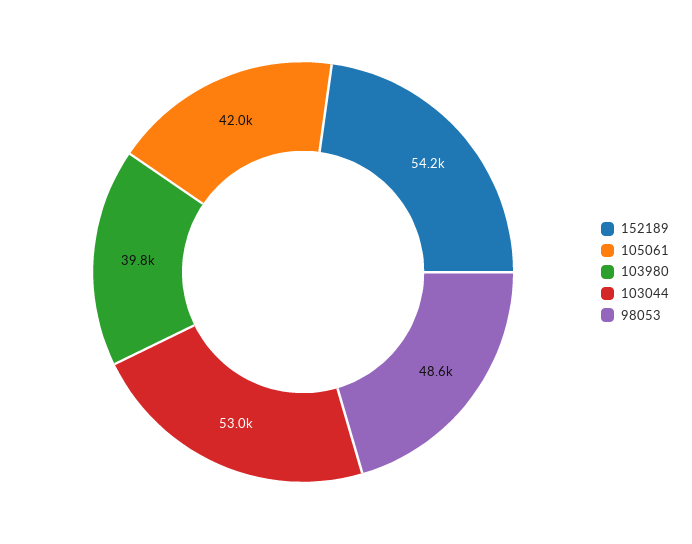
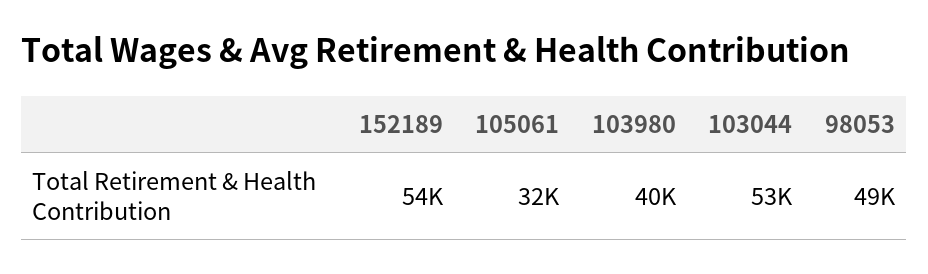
105061: 42000 -> 32000

